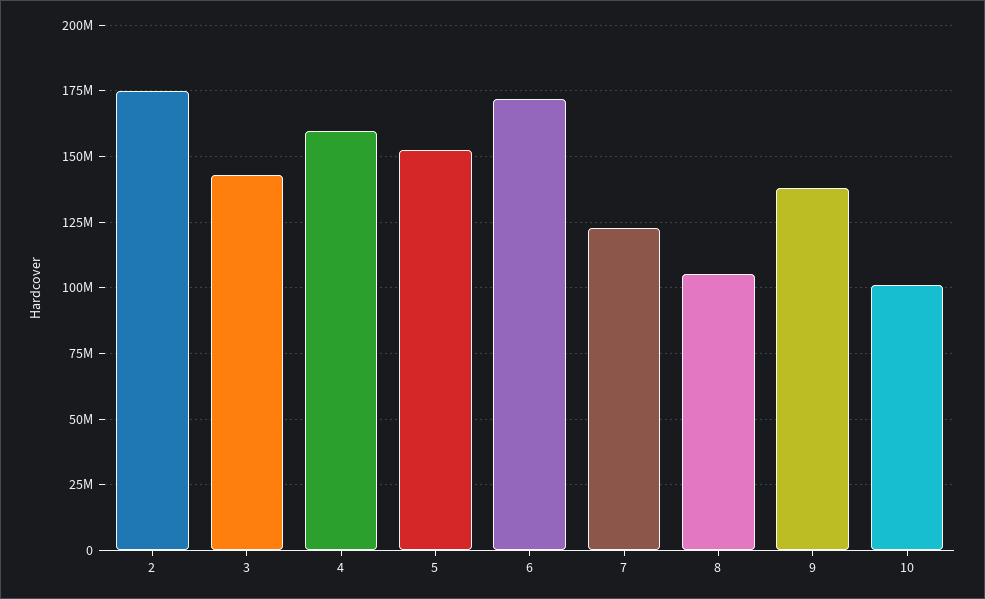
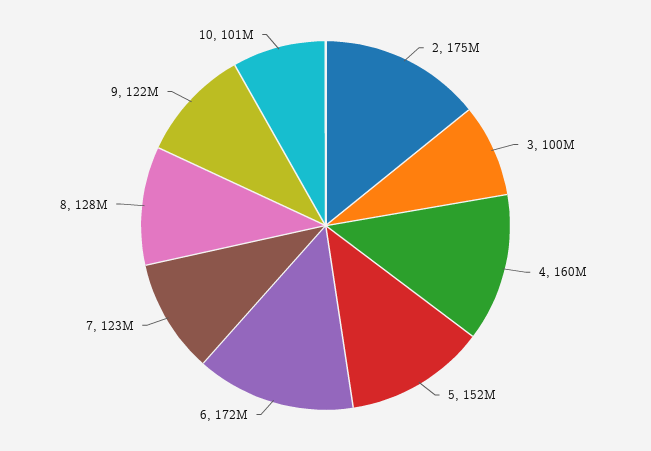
3: 142500000 -> 100000000
8: 105000000 -> 128000000
9: 137500000 -> 122000000

